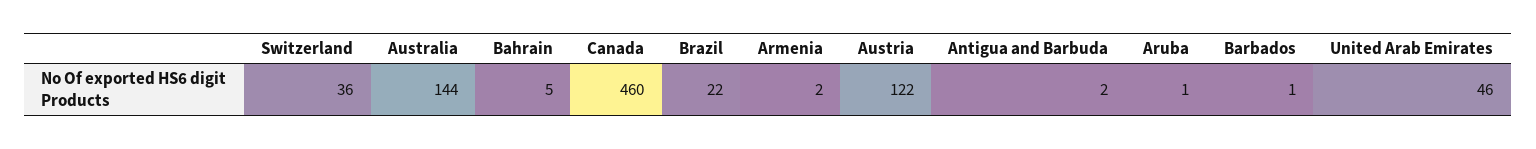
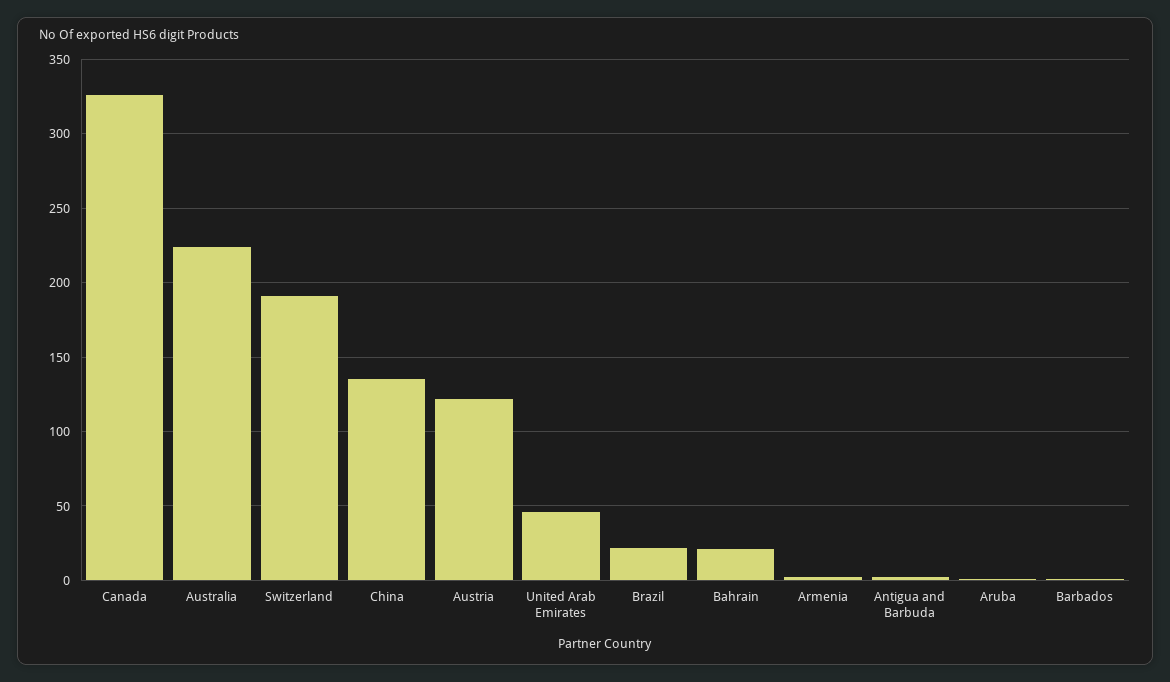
Switzerland: 36 -> 190
Australia: 144 -> 225
Bahrain: 5 -> 20
Canada: 460 -> 325
China: none -> 135

